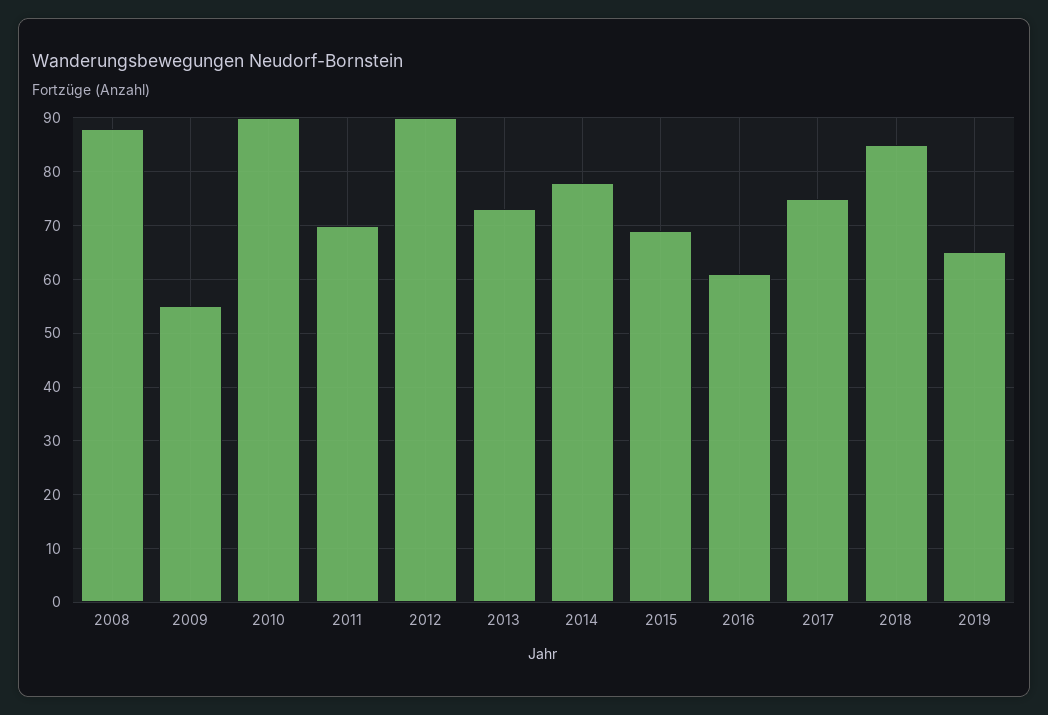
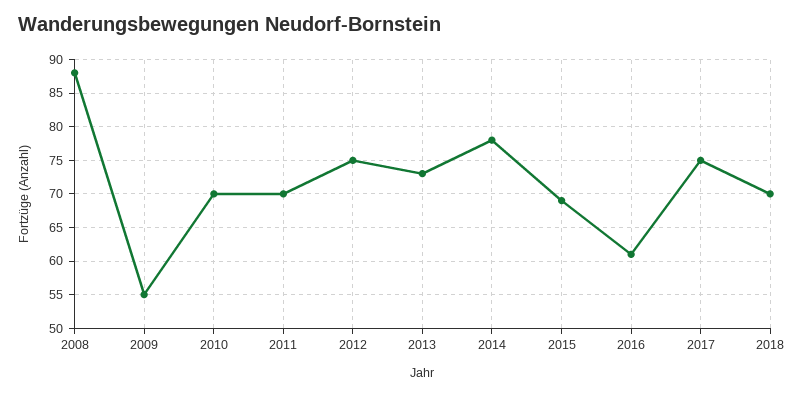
2010: 90 -> 70
2012: 90 -> 75
2018: 85 -> 70
2019: 65 -> none

